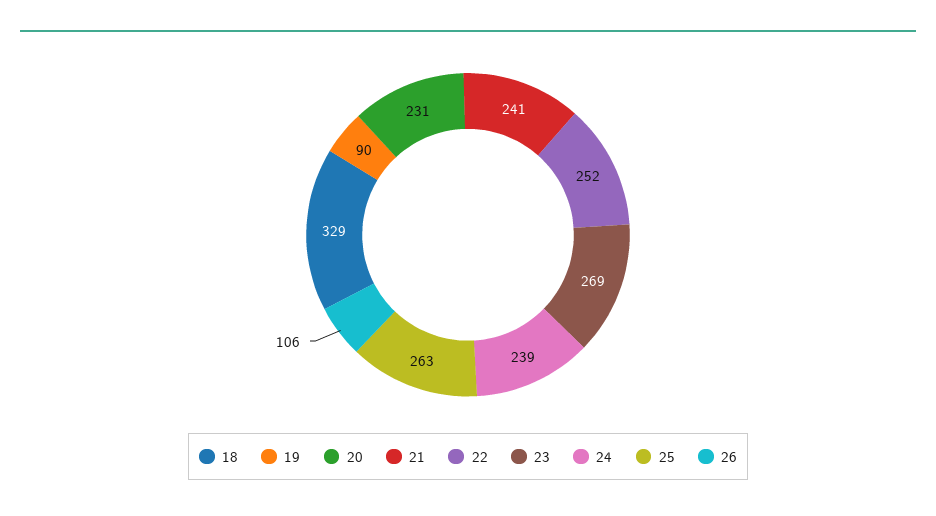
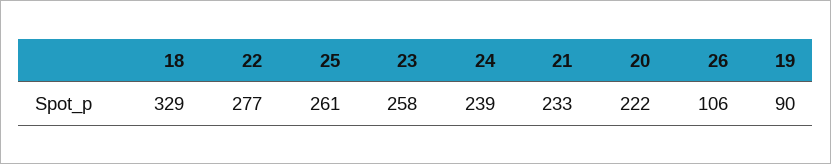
20: 231 -> 222
21: 241 -> 233
22: 252 -> 277
23: 269 -> 258
25: 263 -> 261

